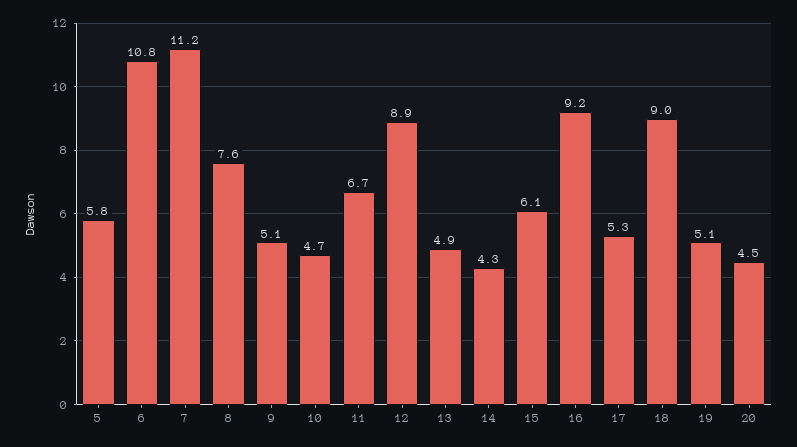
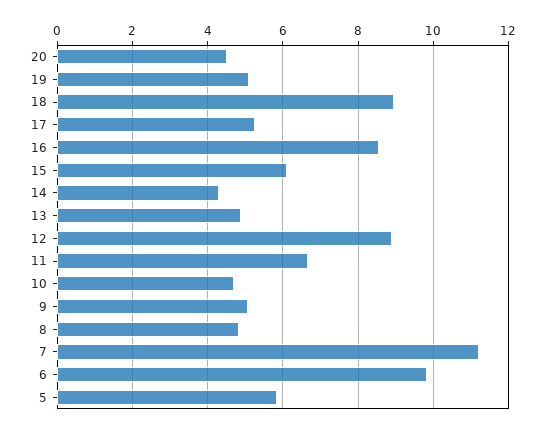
6: 10.8 -> 9.8
8: 7.6 -> 4.8
16: 9.2 -> 8.6

